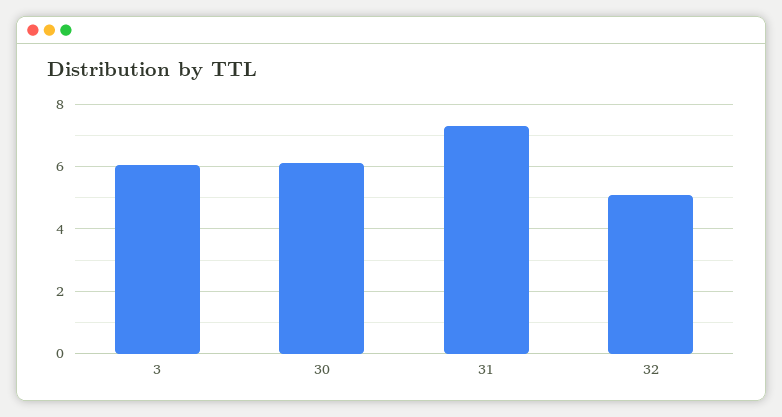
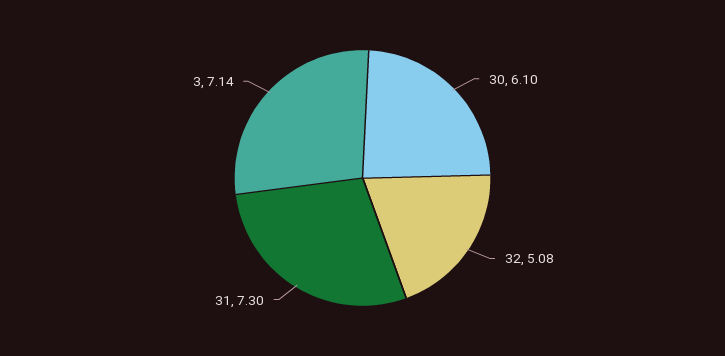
3: 6 -> 7.14

